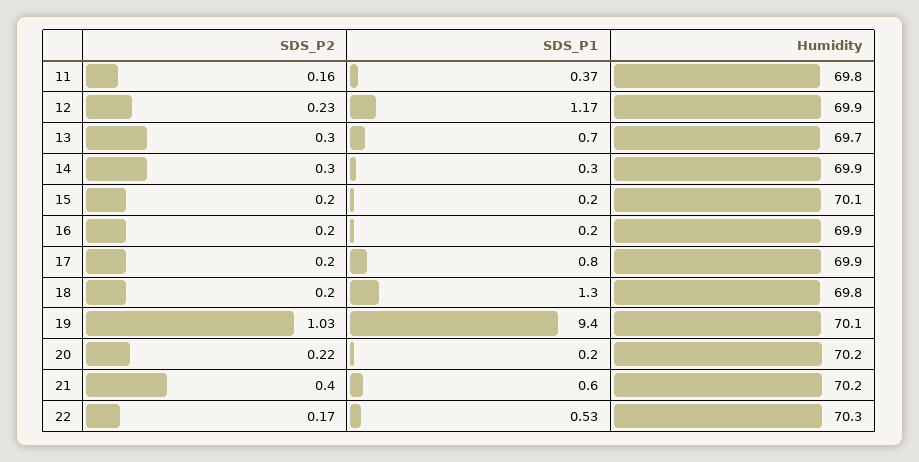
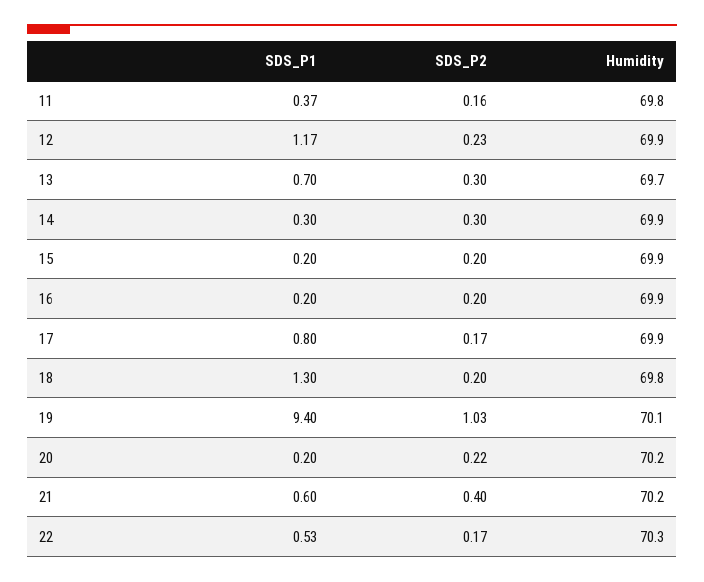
Humidity, 15: 70.1 -> 69.9
SDS_P2, 17: 0.2 -> 0.17

